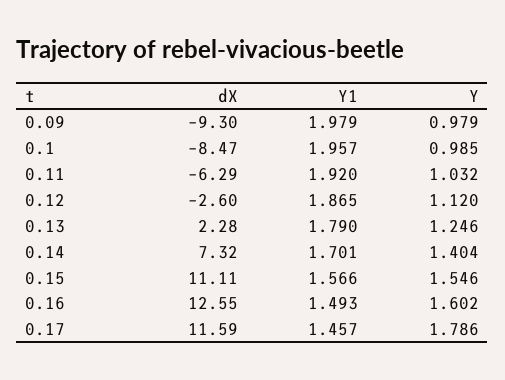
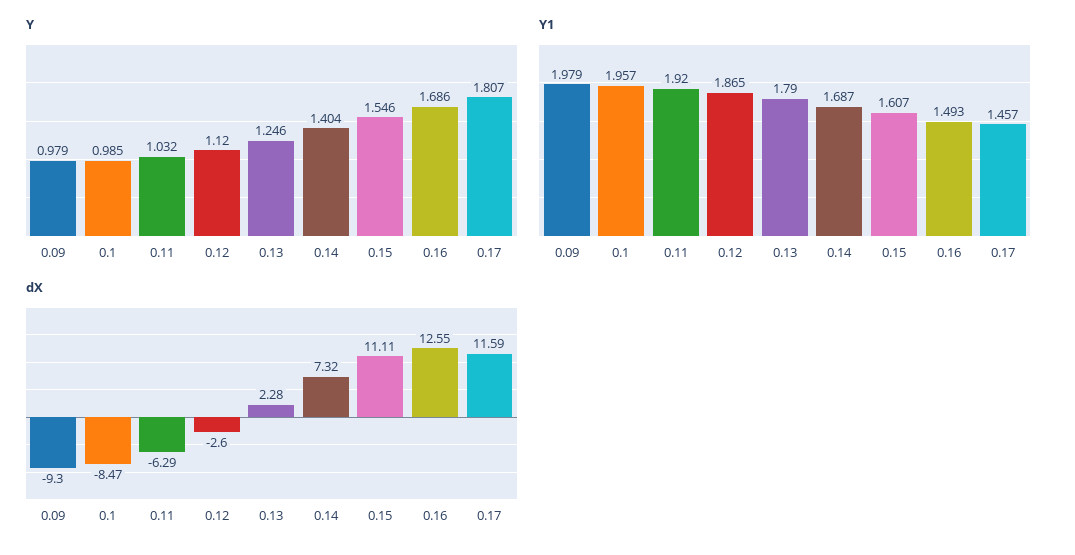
Y1, 0.14: 1.701 -> 1.687
Y1, 0.15: 1.566 -> 1.607
Y, 0.16: 1.602 -> 1.686
Y, 0.17: 1.786 -> 1.807

